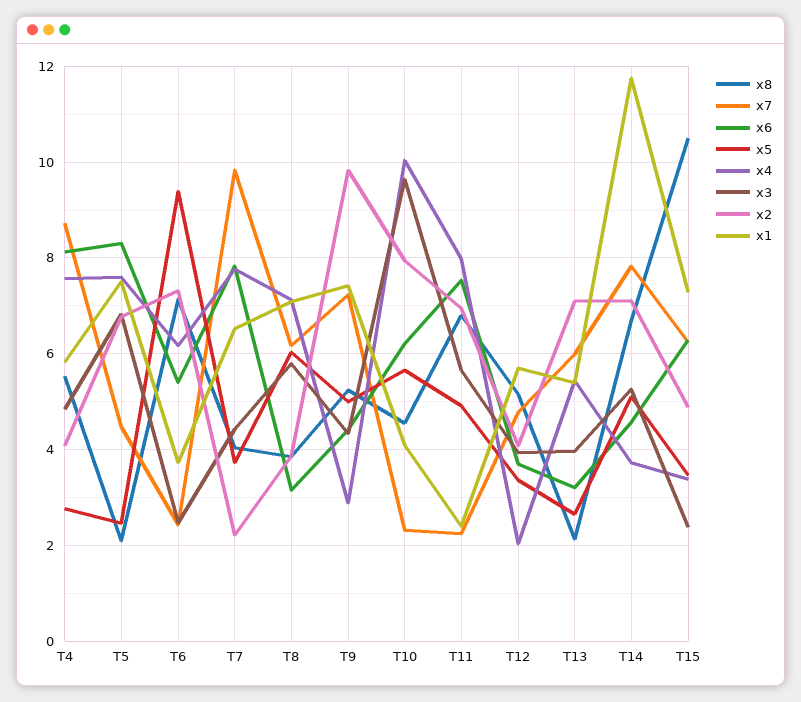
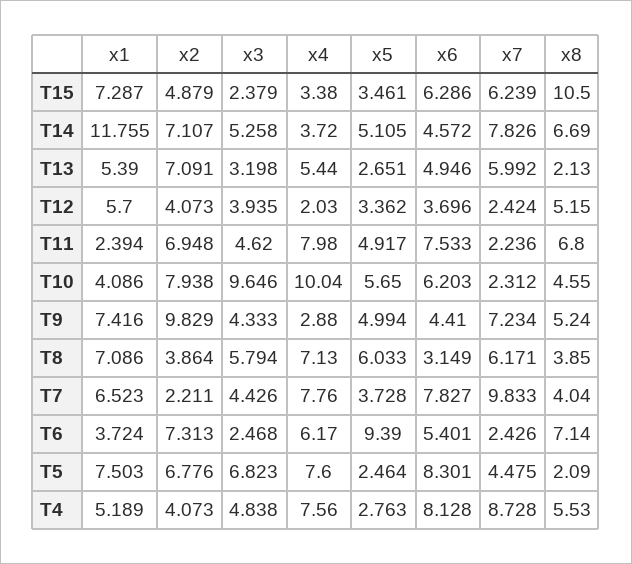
x1, T4: 5.8 -> 5.189
x3, T11: 5.6 -> 4.62
x7, T12: 4.8 -> 2.424
x6, T13: 3.2 -> 4.946
x3, T13: 4 -> 3.198

